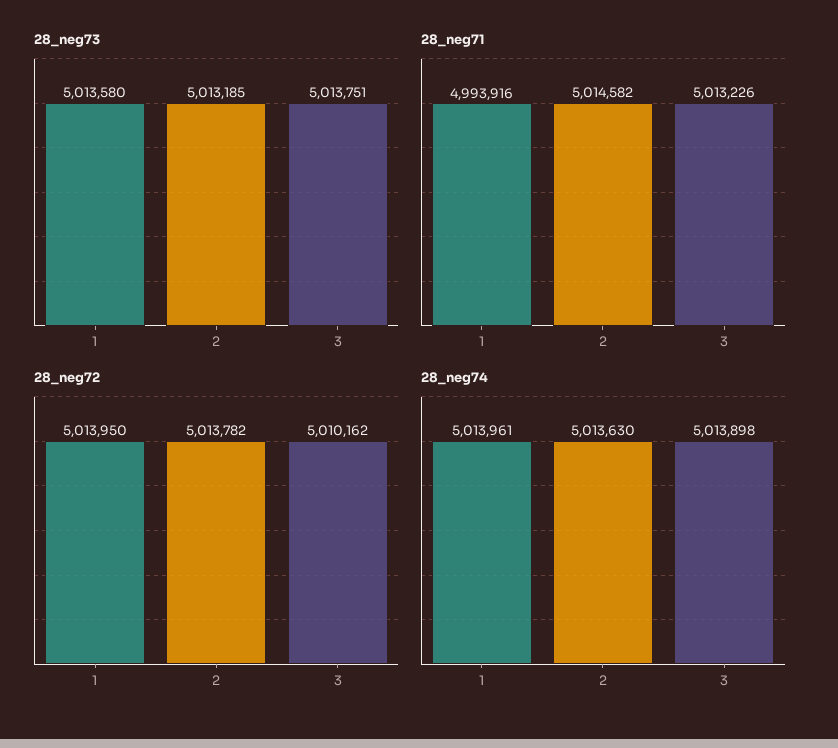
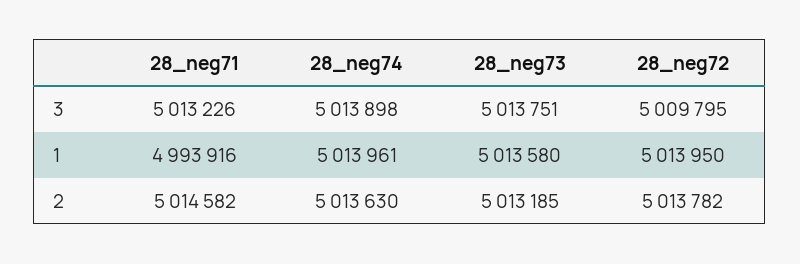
28_neg72, 3: 5010162 -> 5009795

